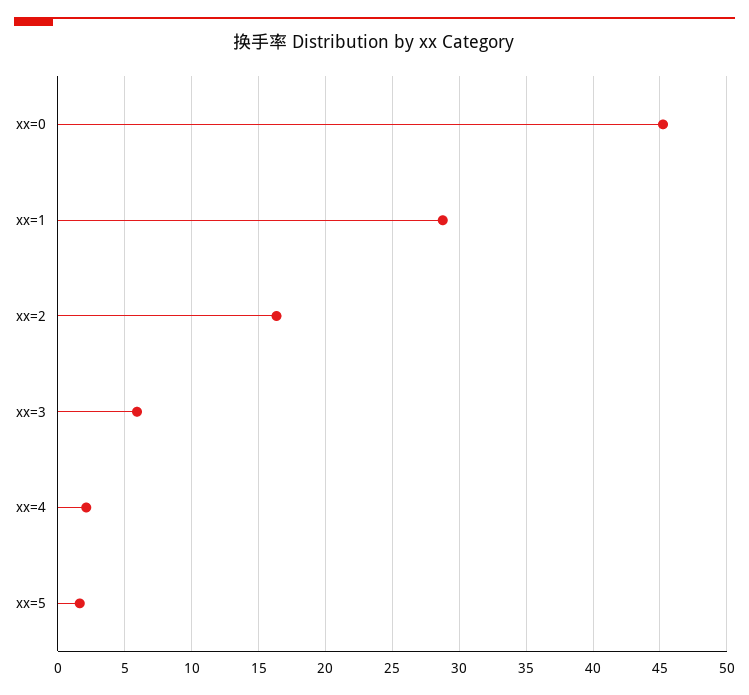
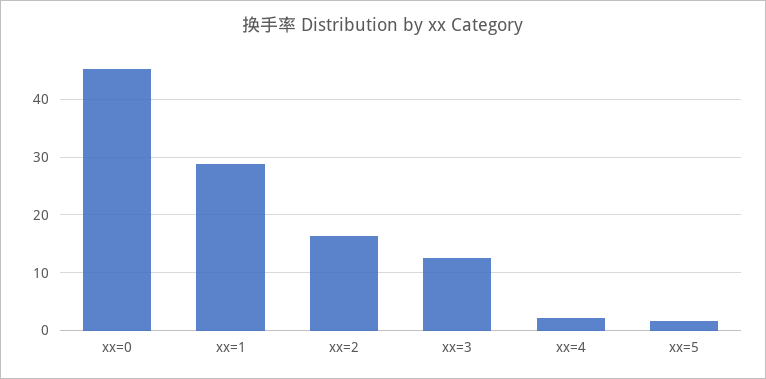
xx=3: 6 -> 12

